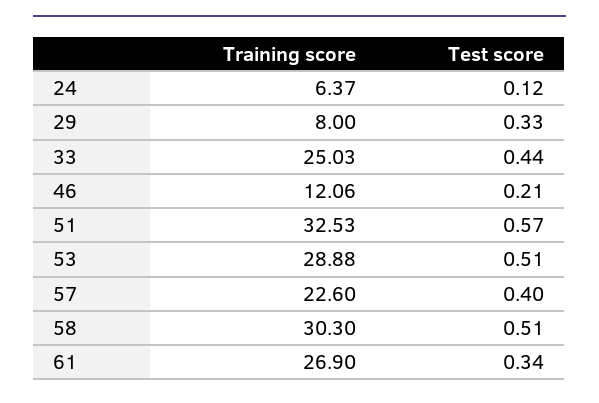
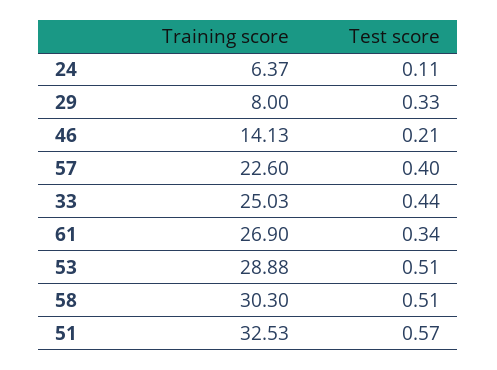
Test score, 24: 0.12 -> 0.11
Training score, 46: 12.06 -> 14.13

